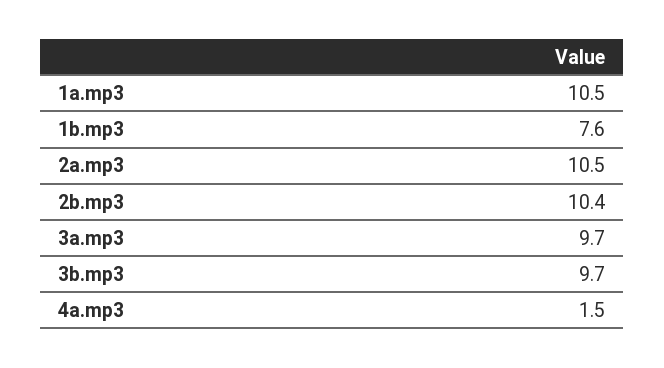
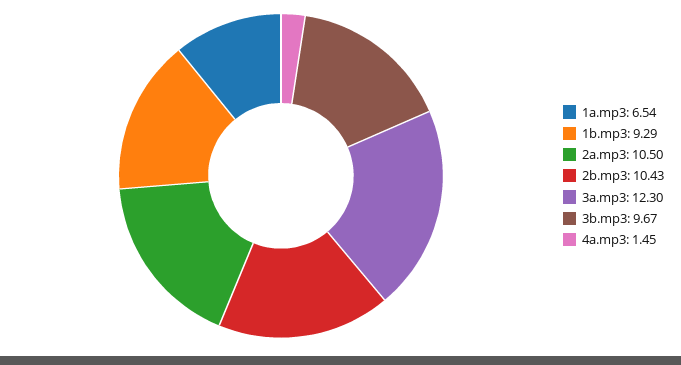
1a.mp3: 10.5 -> 6.54
1b.mp3: 7.6 -> 9.29
3a.mp3: 9.7 -> 12.3

